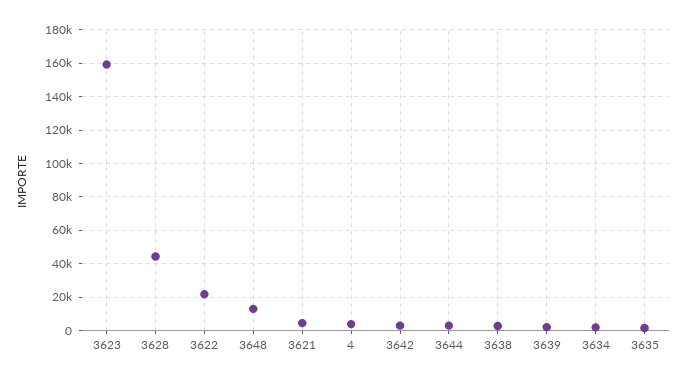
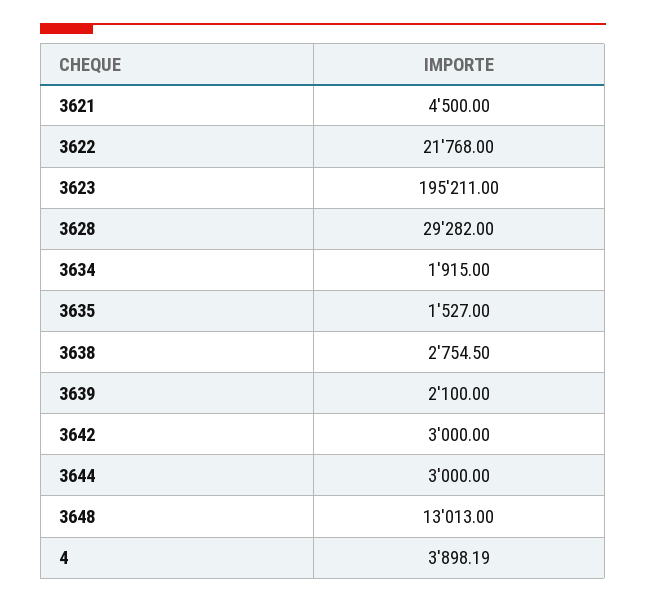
3623: 160000 -> 195211
3628: 45000 -> 29282

